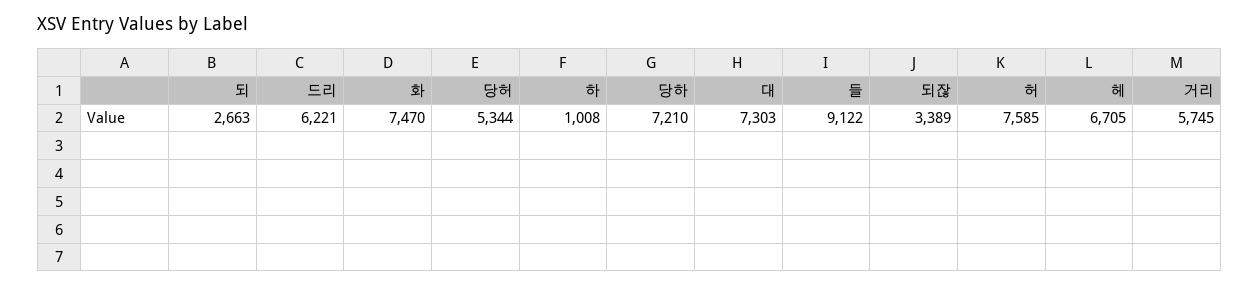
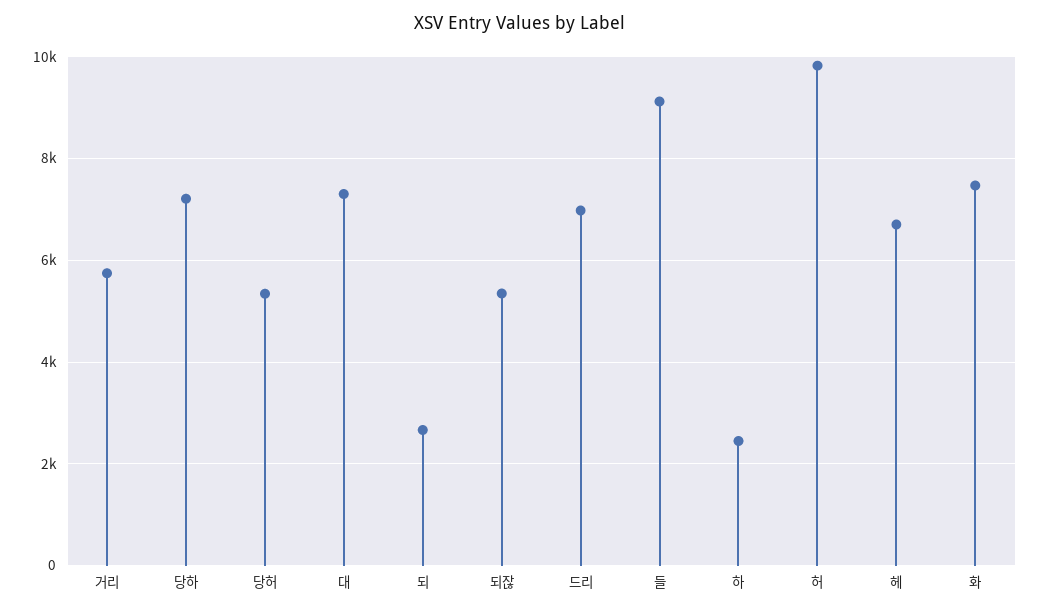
드리: 6221 -> 7000
하: 1008 -> 2400
되잖: 3389 -> 5400
허: 7585 -> 9800

